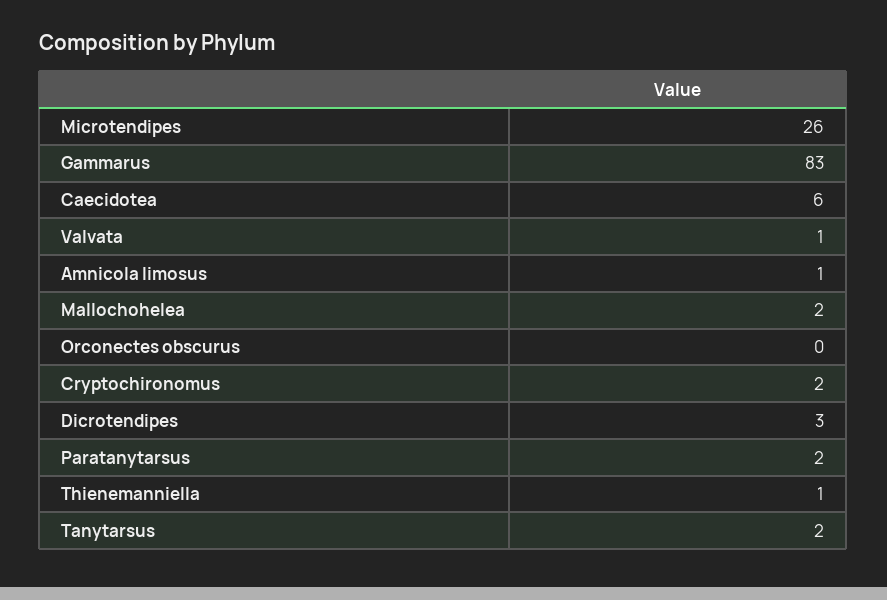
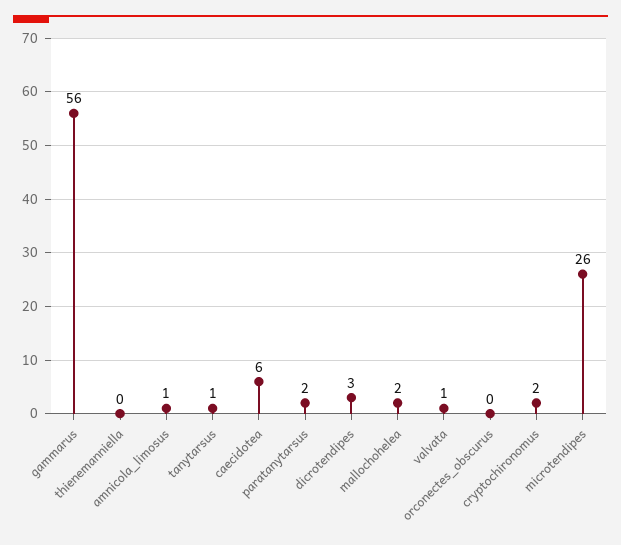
Gammarus: 83 -> 56
Thienemanniella: 1 -> 0
Tanytarsus: 2 -> 1

